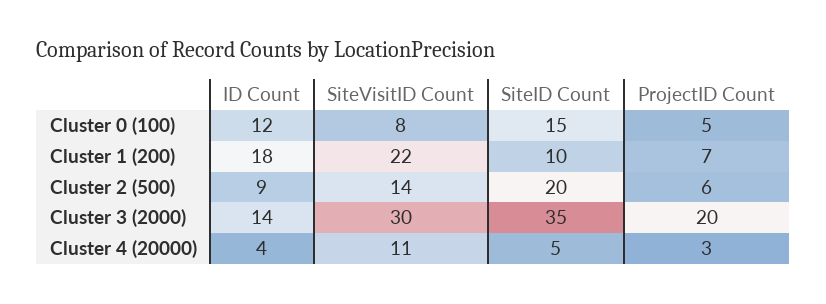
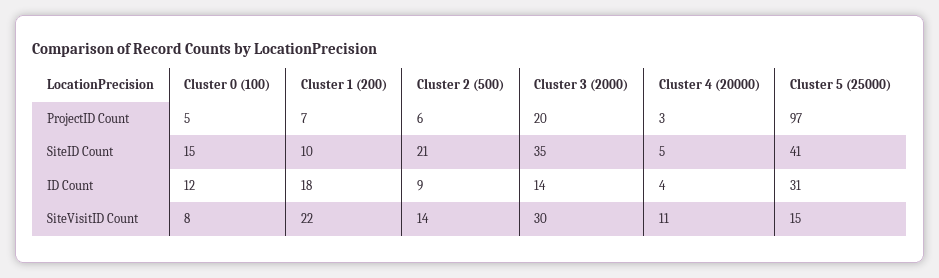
SiteID Count, Cluster 2 (500): 20 -> 21
ProjectID Count, Cluster 5 (25000): none -> 97
SiteID Count, Cluster 5 (25000): none -> 41
ID Count, Cluster 5 (25000): none -> 31
SiteVisitID Count, Cluster 5 (25000): none -> 15

